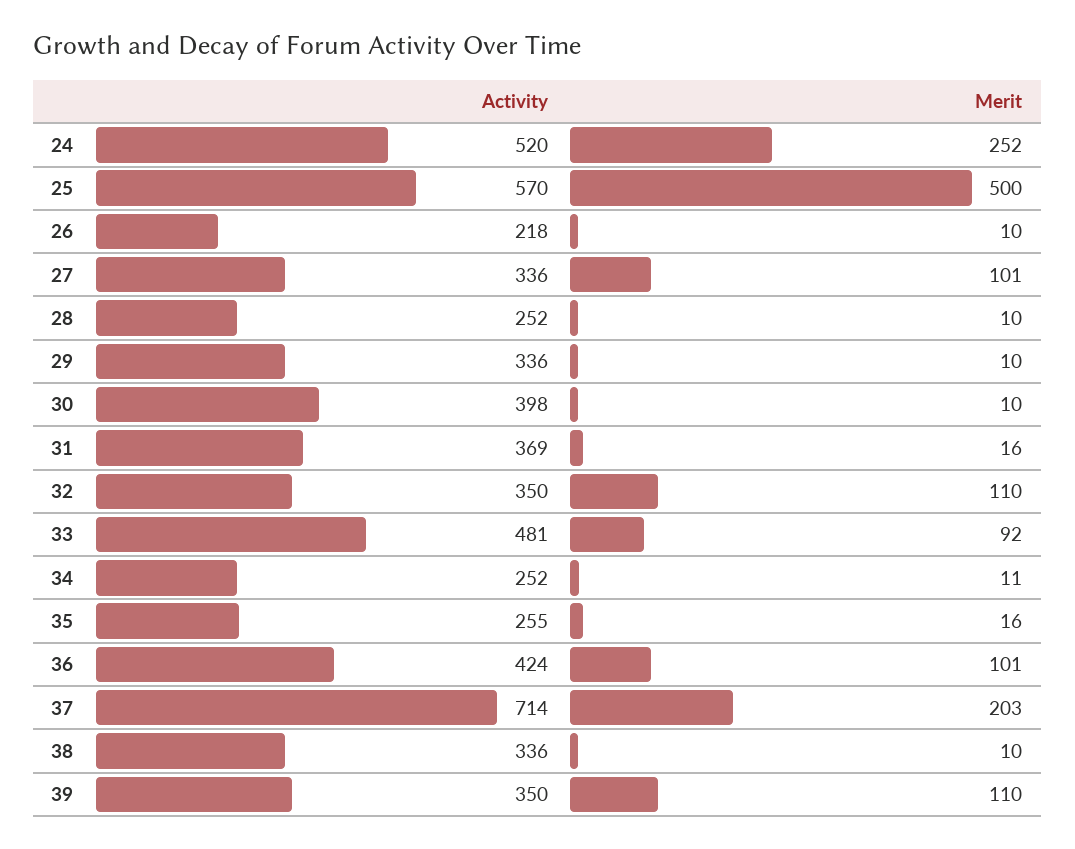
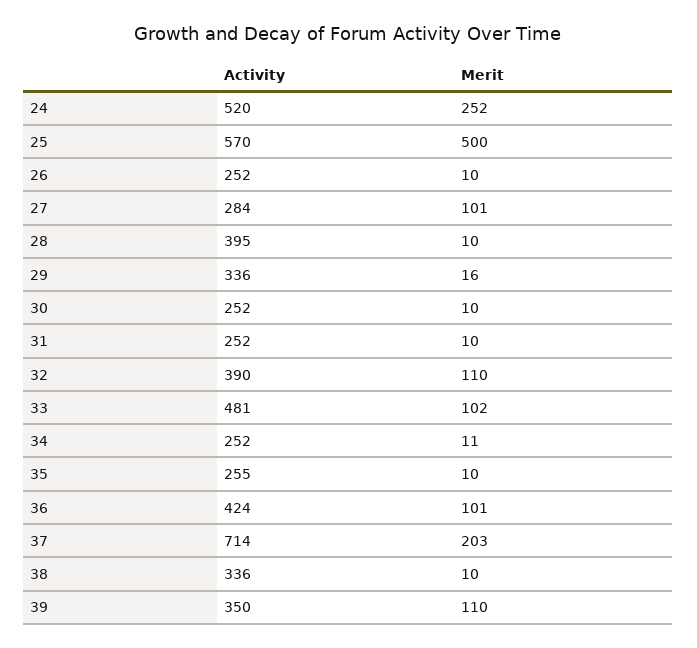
Activity, 26: 218 -> 252
Activity, 27: 336 -> 284
Activity, 28: 252 -> 395
Merit, 29: 10 -> 16
Activity, 30: 398 -> 252
Activity, 31: 369 -> 252
Merit, 31: 16 -> 10
Activity, 32: 350 -> 390
Merit, 33: 92 -> 102
Merit, 35: 16 -> 10

